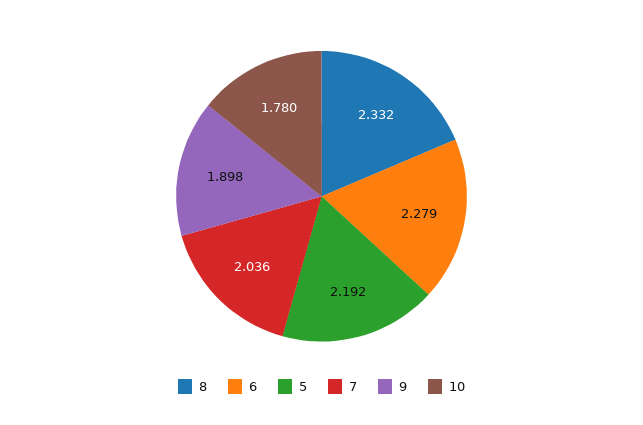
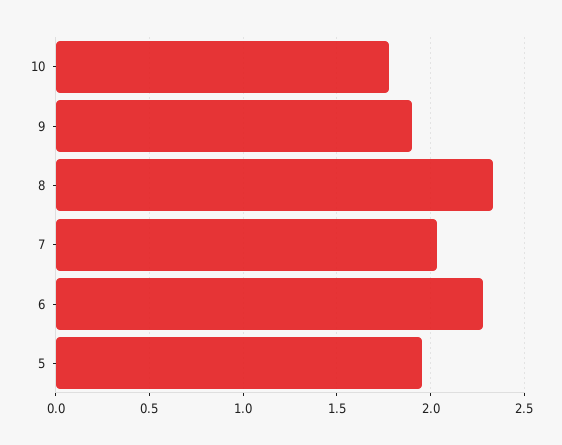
5: 2.192 -> 1.95

